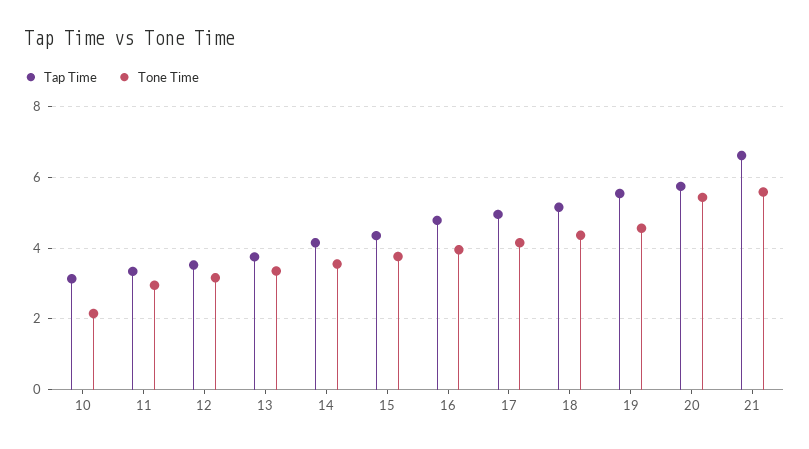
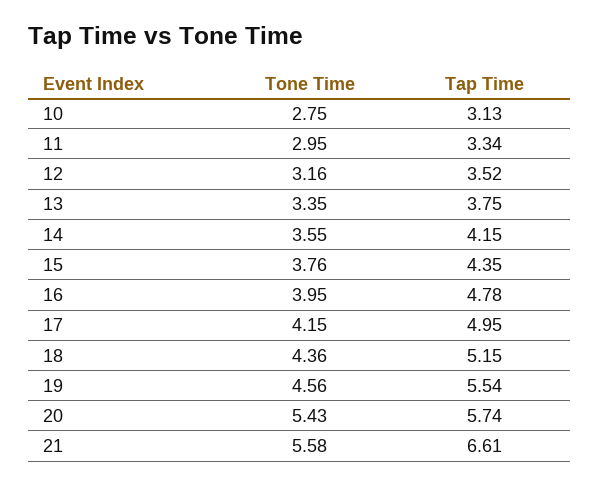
Tone Time, 10: 2.2 -> 2.75

